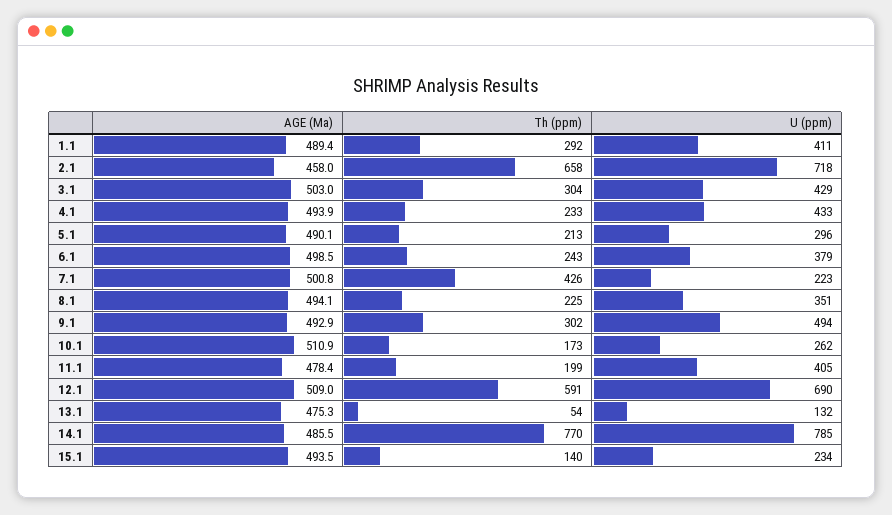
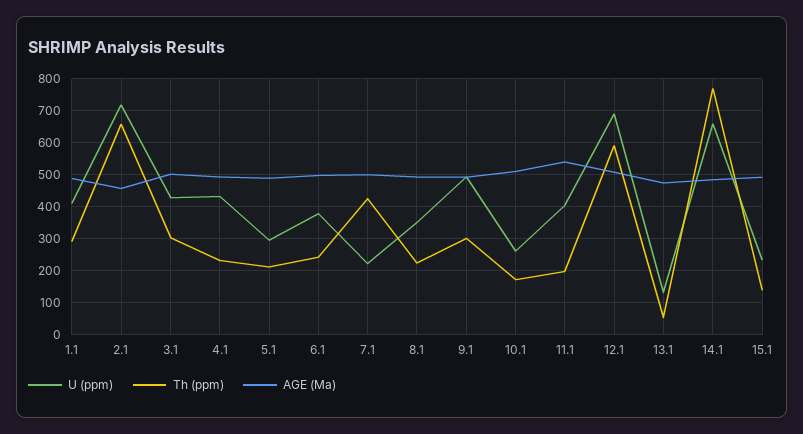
AGE (Ma), 11.1: 478.4 -> 540
U (ppm), 14.1: 785 -> 660

